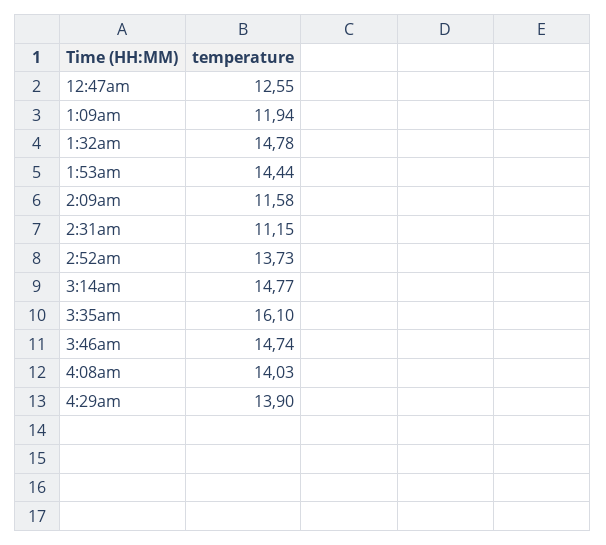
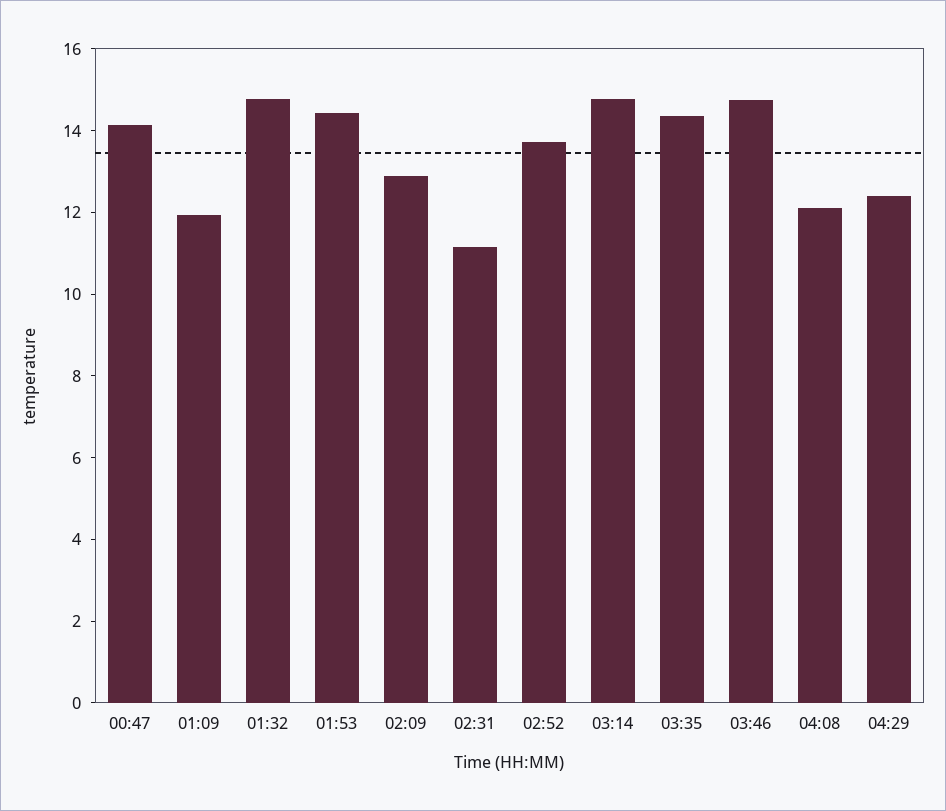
12:47am: 12.55 -> 14
2:09am: 11.58 -> 13
3:35am: 16.1 -> 14.5
4:08am: 14.03 -> 12
4:29am: 13.9 -> 12.5

